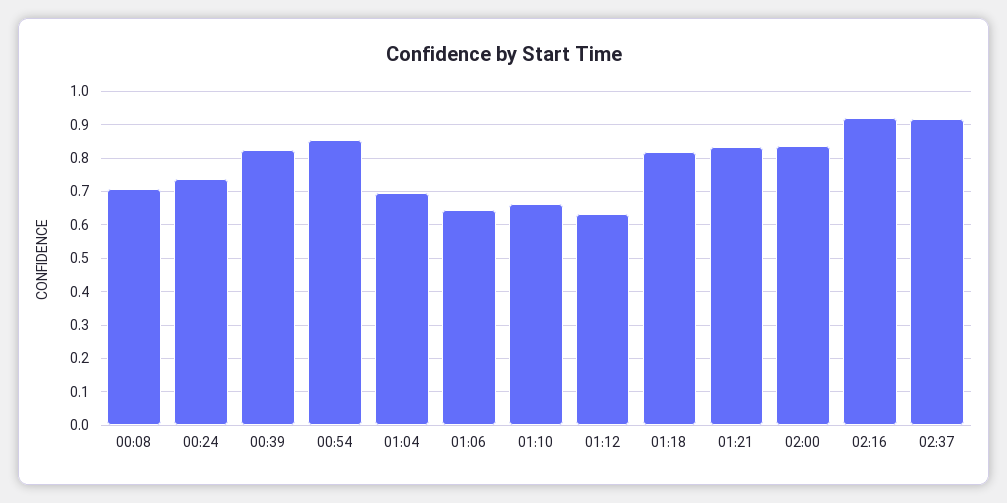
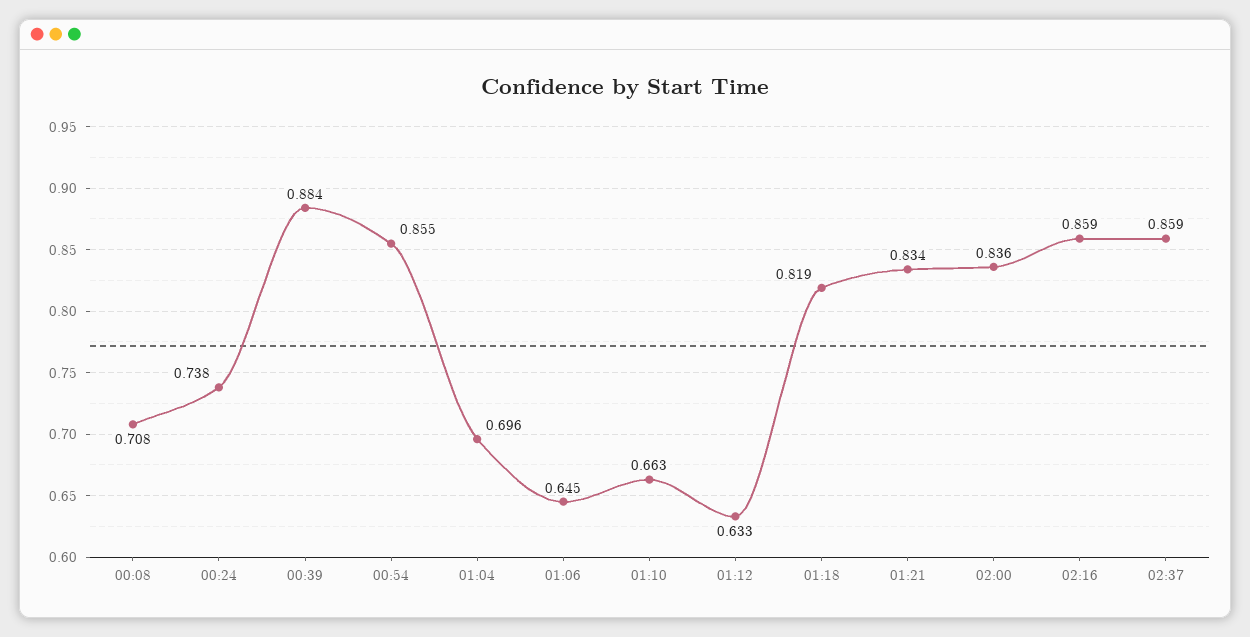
00:39: 0.82 -> 0.884
02:16: 0.92 -> 0.859
02:37: 0.92 -> 0.859

